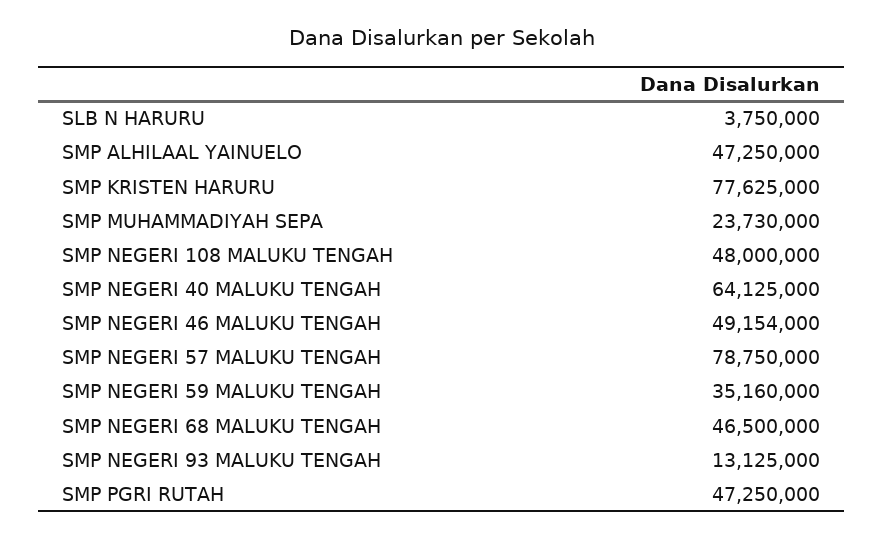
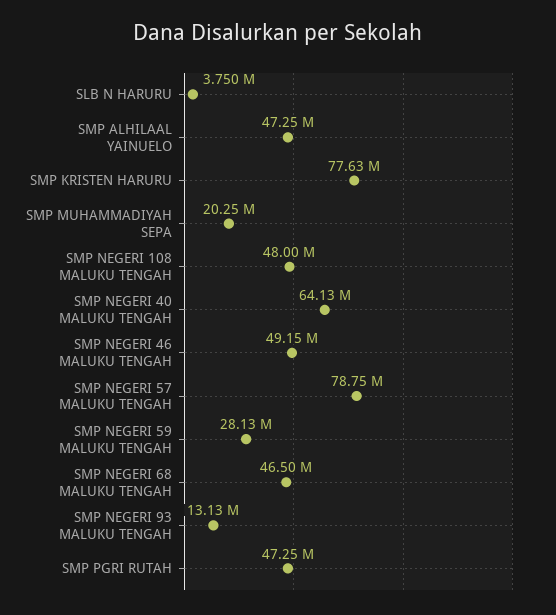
SMP MUHAMMADIYAH SEPA: 23730000 -> 20250000
SMP NEGERI 59 MALUKU TENGAH: 35160000 -> 28130000

